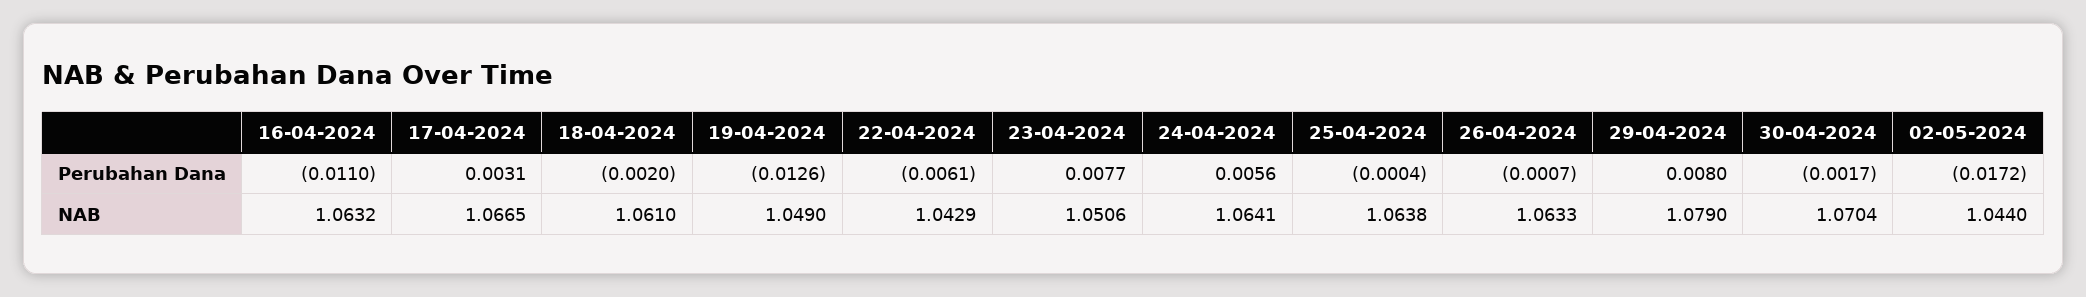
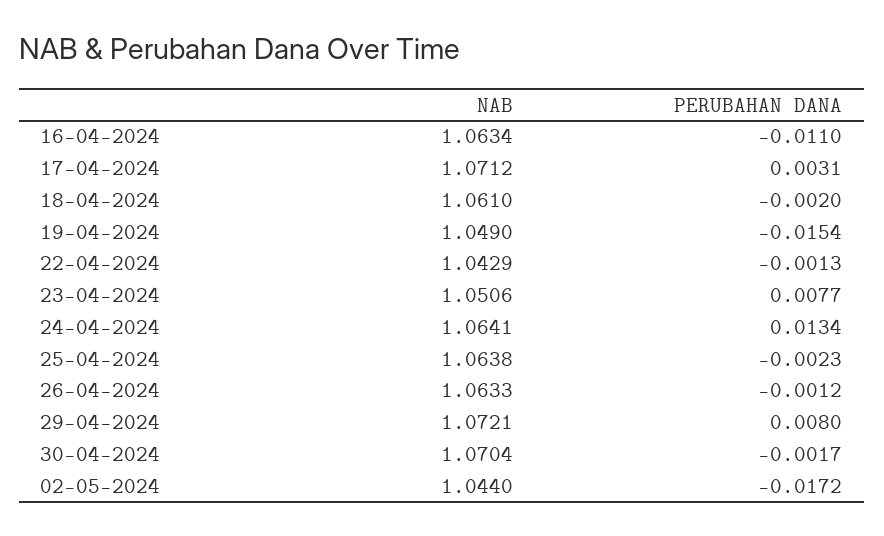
19-04-2024, Perubahan Dana: -0.0126 -> -0.0154
22-04-2024, Perubahan Dana: -0.0061 -> -0.0013
24-04-2024, Perubahan Dana: 0.0056 -> 0.0134
25-04-2024, Perubahan Dana: -0.0004 -> -0.0023
26-04-2024, Perubahan Dana: -0.0007 -> -0.0012
16-04-2024, NAB: 1.0632 -> 1.0634
17-04-2024, NAB: 1.0665 -> 1.0712
29-04-2024, NAB: 1.079 -> 1.0721

